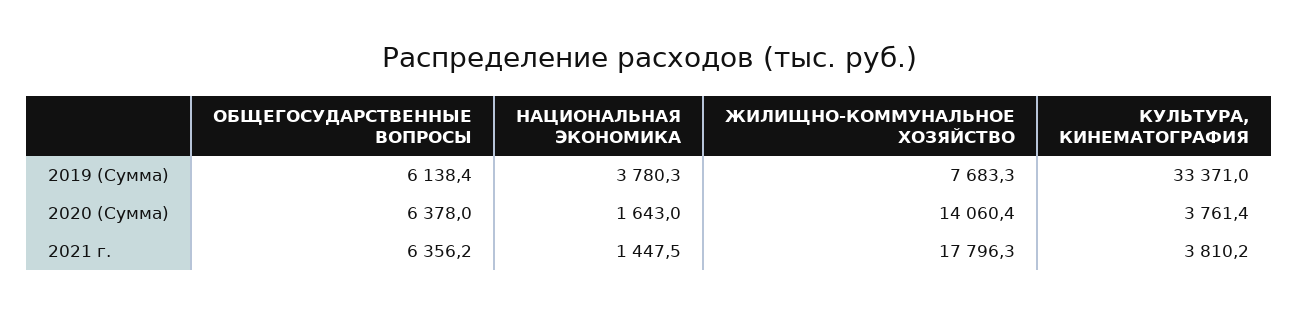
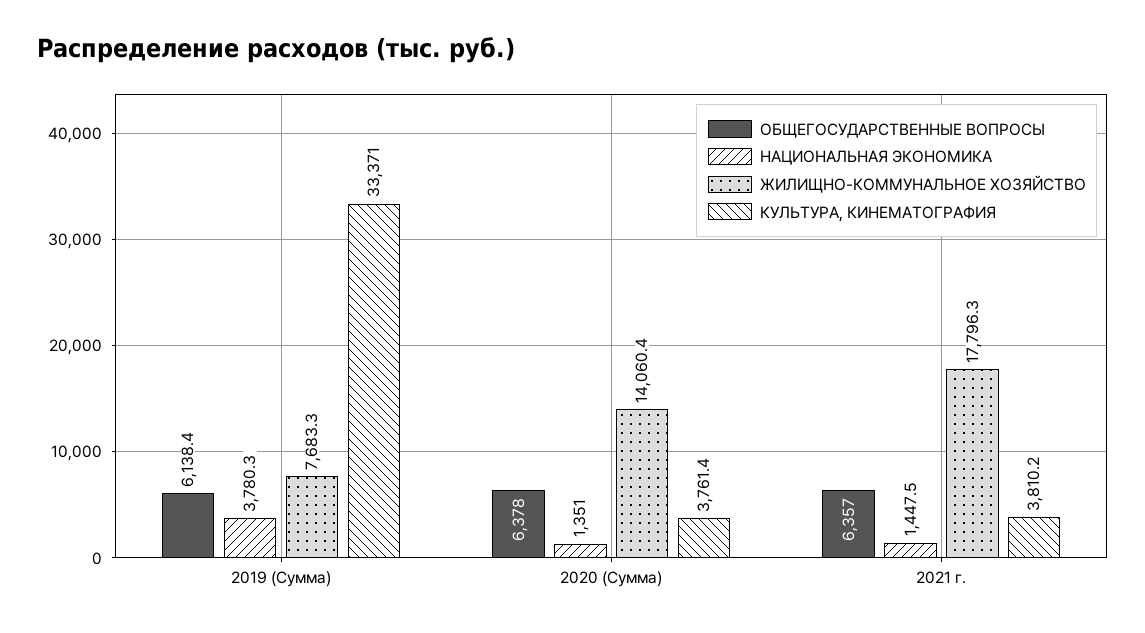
НАЦИОНАЛЬНАЯ ЭКОНОМИКА, 2020 (Сумма): 1643 -> 1351
ОБЩЕГОСУДАРСТВЕННЫЕ ВОПРОСЫ, 2021 г.: 6356.2 -> 6357

